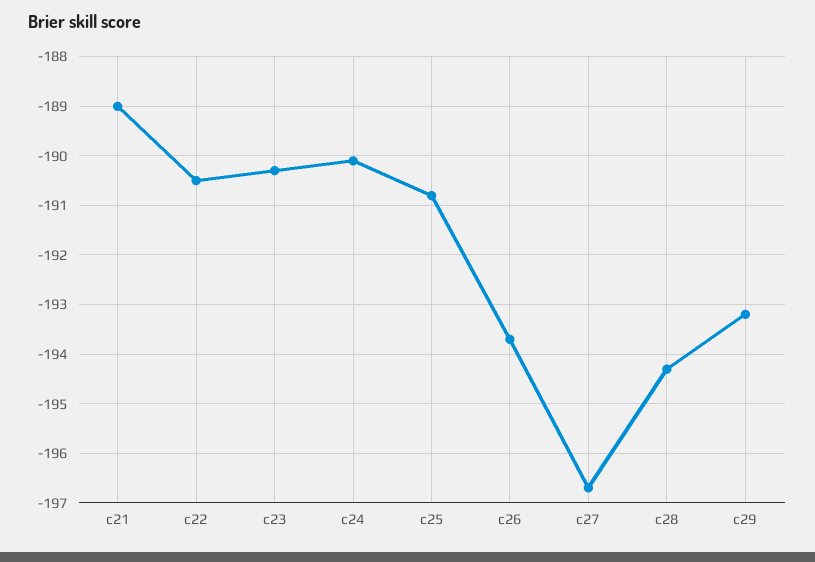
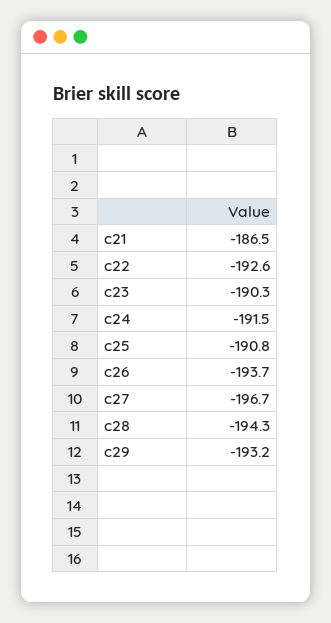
c21: -189 -> -186.5
c22: -190.5 -> -192.6
c24: -190 -> -191.5

